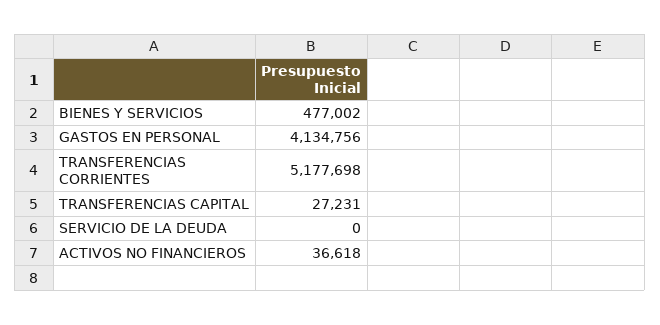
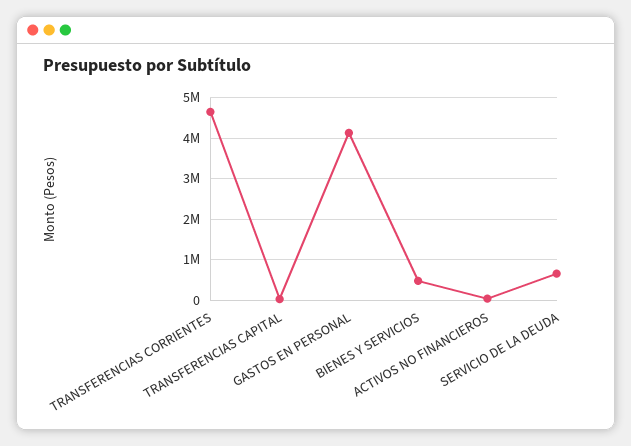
TRANSFERENCIAS CORRIENTES: 5177698 -> 4600000
SERVICIO DE LA DEUDA: 0 -> 600000

